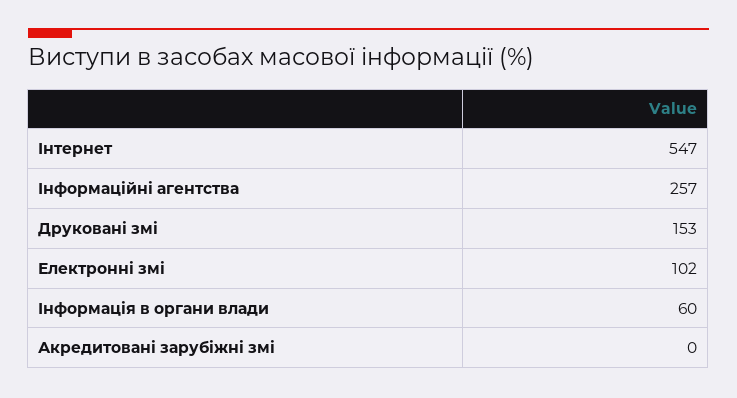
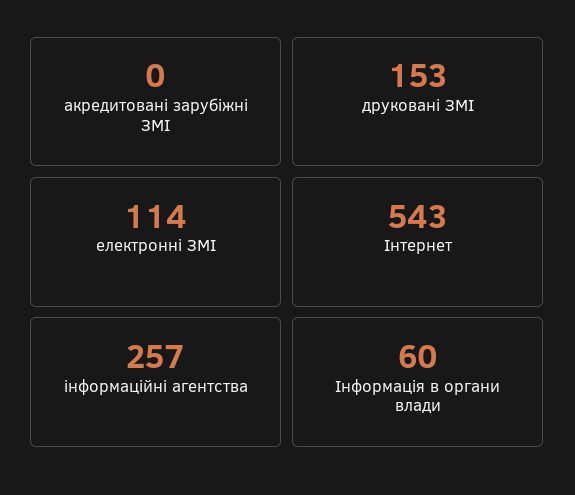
Інтернет: 547 -> 543
Електронні змі: 102 -> 114

